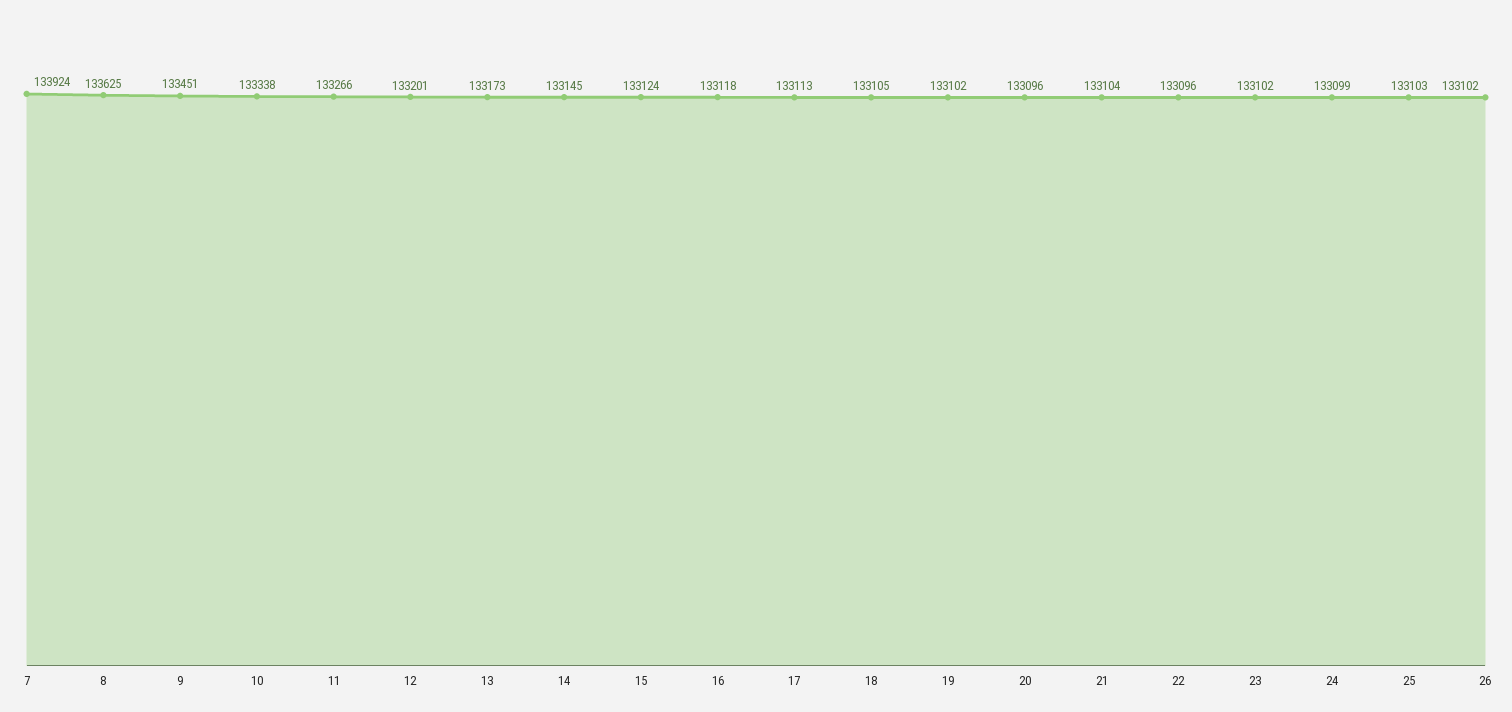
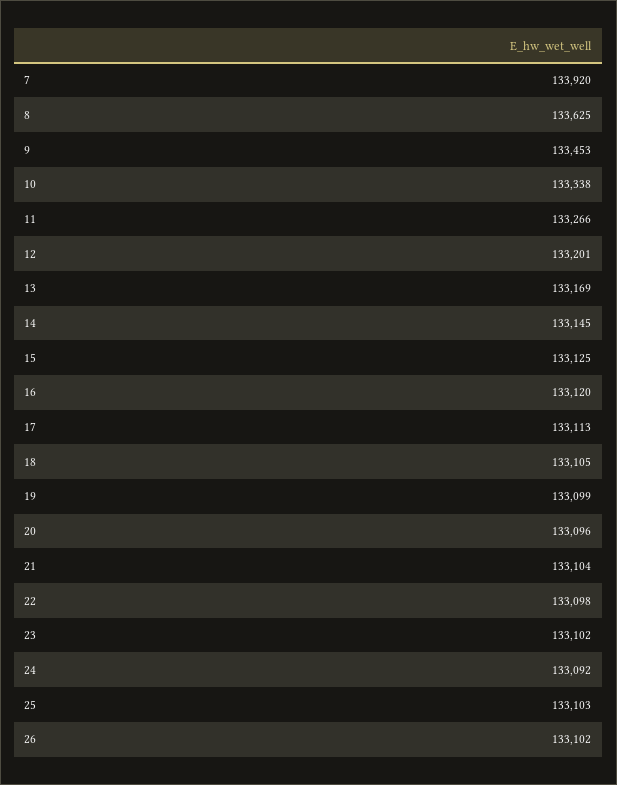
7: 133924 -> 133920
9: 133451 -> 133453
13: 133173 -> 133169
15: 133124 -> 133125
16: 133118 -> 133120
19: 133102 -> 133099
22: 133096 -> 133098
24: 133099 -> 133092

